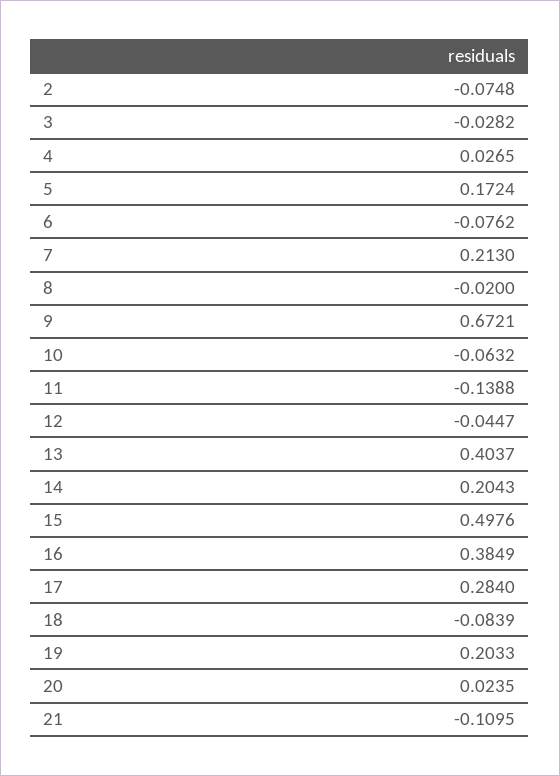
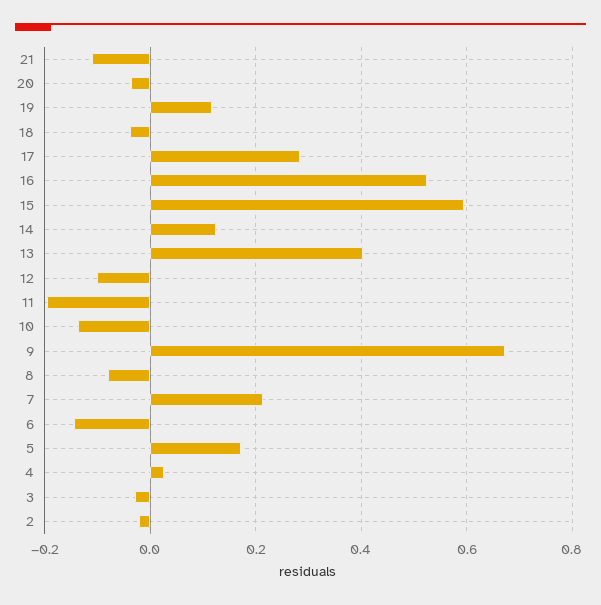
2: -0.0748 -> -0.02
6: -0.0762 -> -0.14
8: -0.02 -> -0.08
10: -0.0632 -> -0.14
11: -0.1388 -> -0.2
12: -0.0447 -> -0.1
14: 0.2043 -> 0.12
15: 0.4976 -> 0.6
16: 0.3849 -> 0.52
18: -0.0839 -> -0.04
19: 0.2033 -> 0.12
20: 0.0235 -> -0.04

